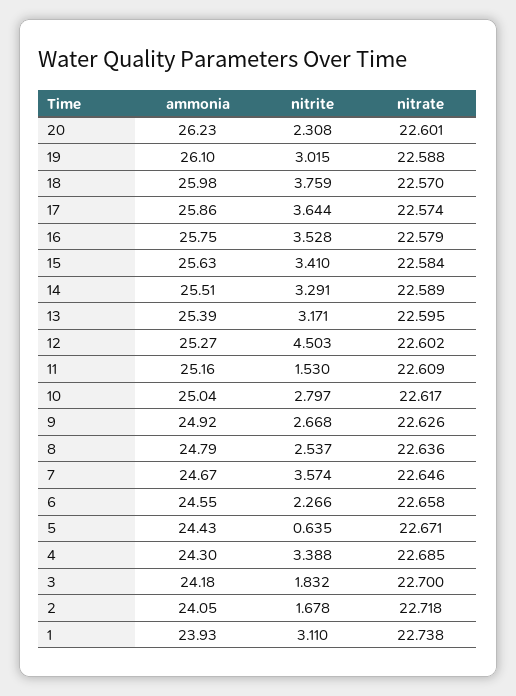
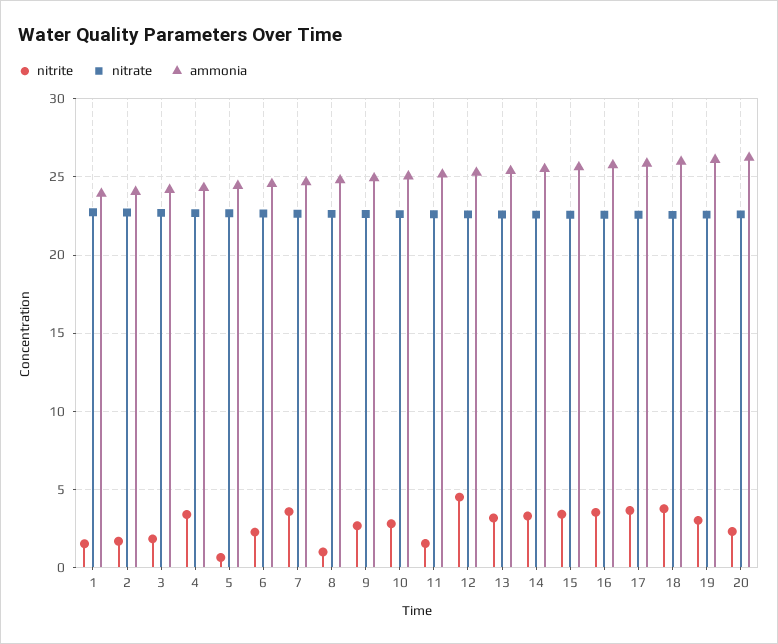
nitrite, 8: 2.537 -> 1
nitrite, 1: 3.11 -> 1.5

